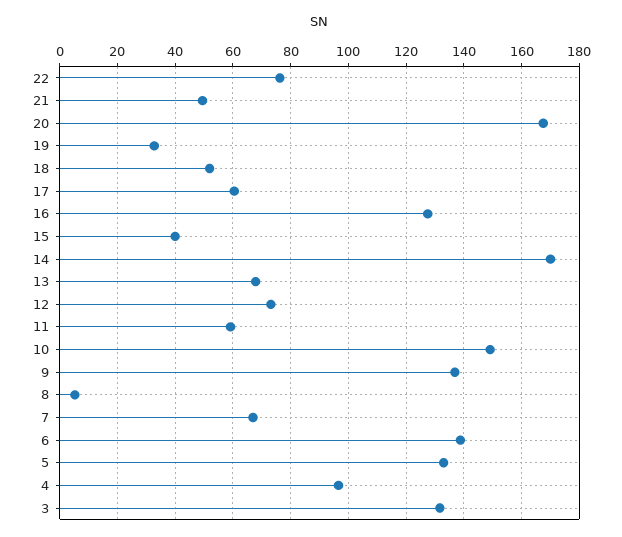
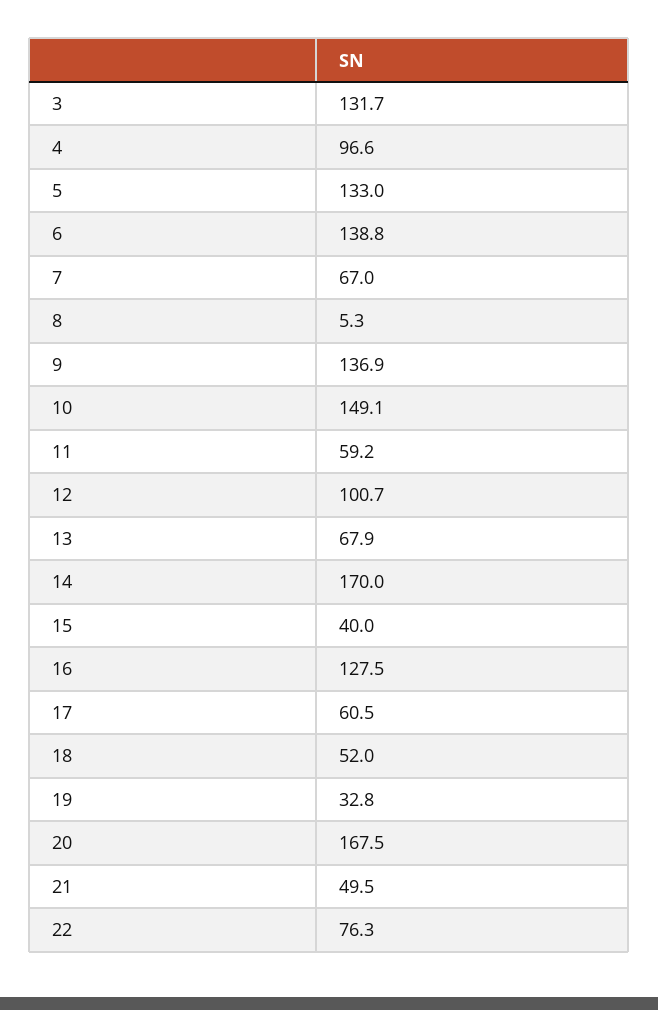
12: 72.5 -> 100.7

